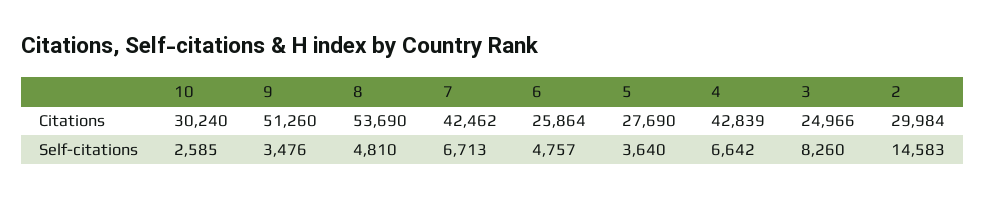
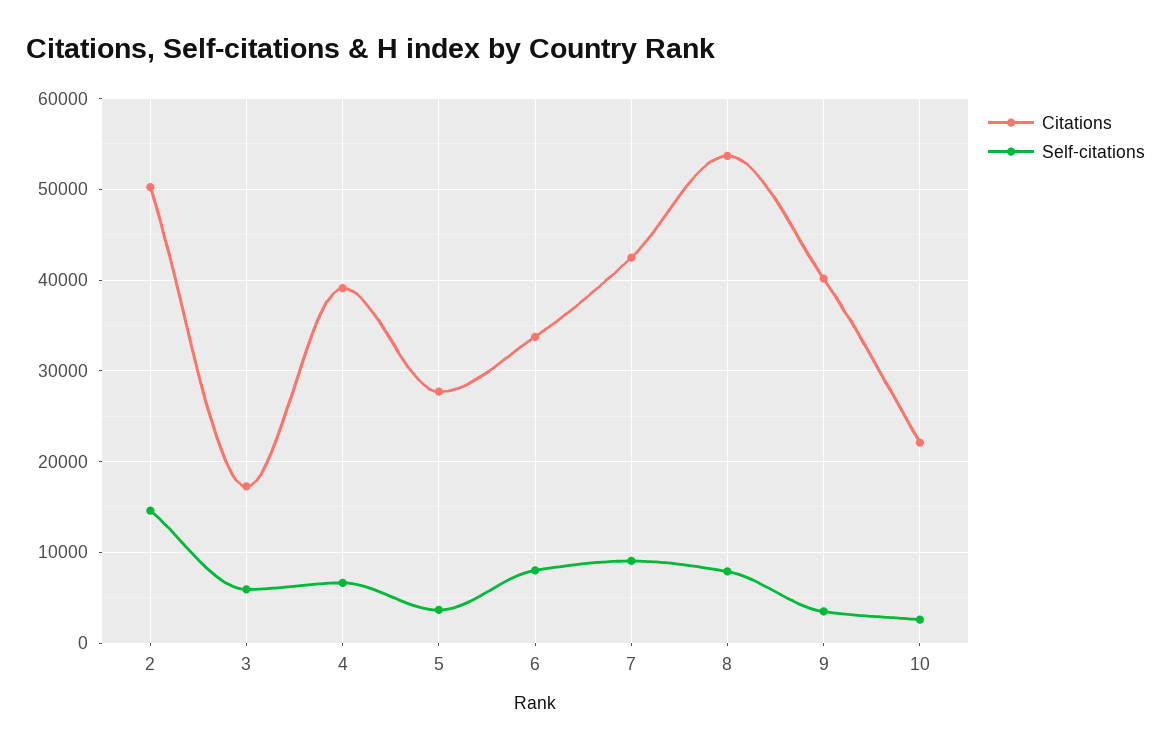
Citations, 10: 30240 -> 22000
Citations, 9: 51260 -> 40000
Citations, 6: 25864 -> 34000
Citations, 4: 42839 -> 39000
Citations, 3: 24966 -> 17000
Citations, 2: 29984 -> 50000
Self-citations, 8: 4810 -> 8000
Self-citations, 7: 6713 -> 9000
Self-citations, 6: 4757 -> 8000
Self-citations, 3: 8260 -> 6000

